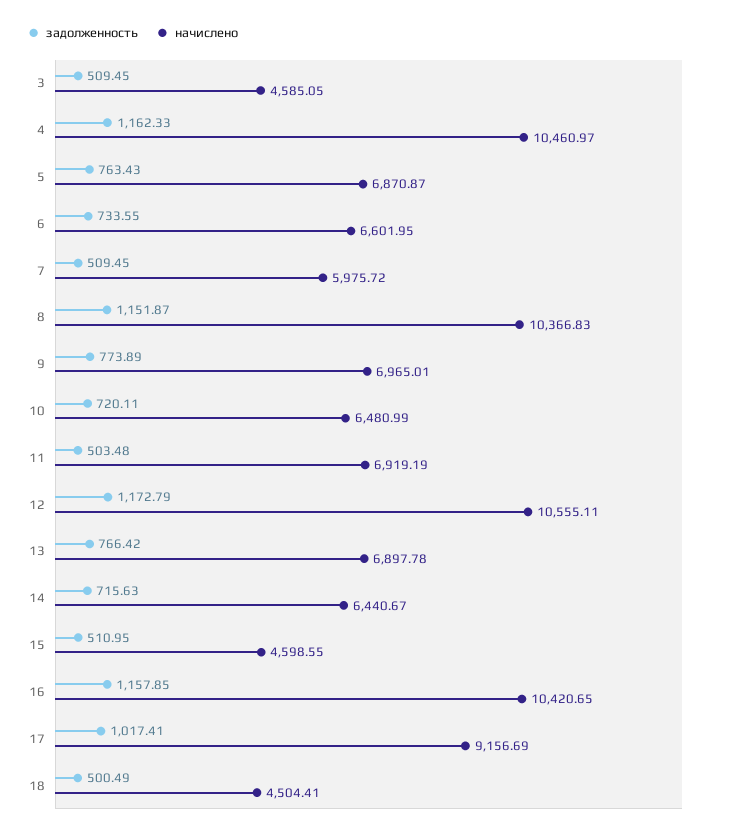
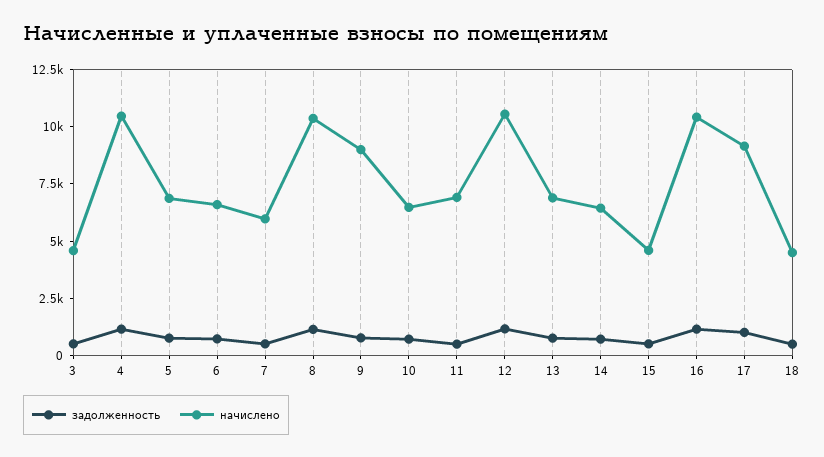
начислено, 9: 6965.01 -> 9000

